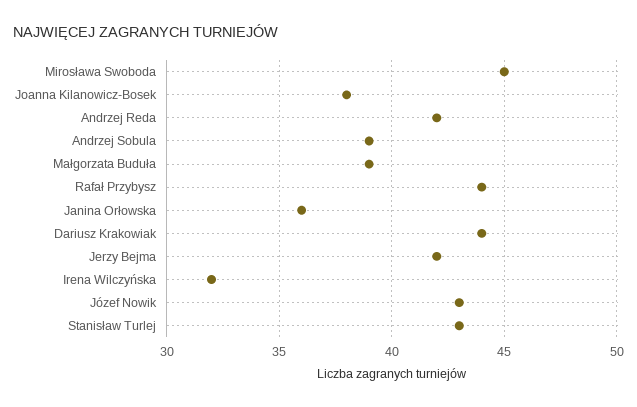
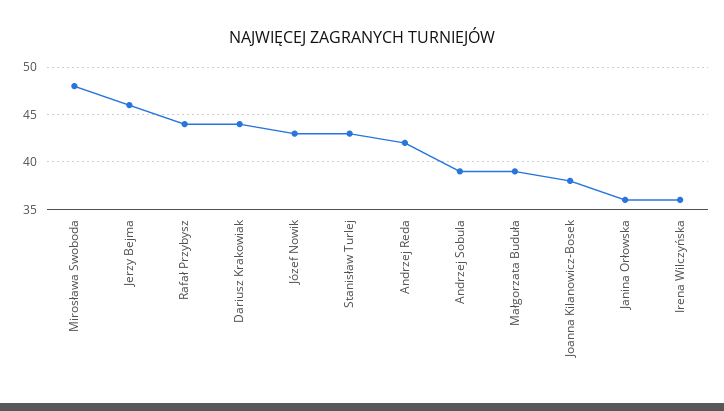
Mirosława Swoboda: 45 -> 48
Jerzy Bejma: 42 -> 46
Irena Wilczyńska: 32 -> 36

